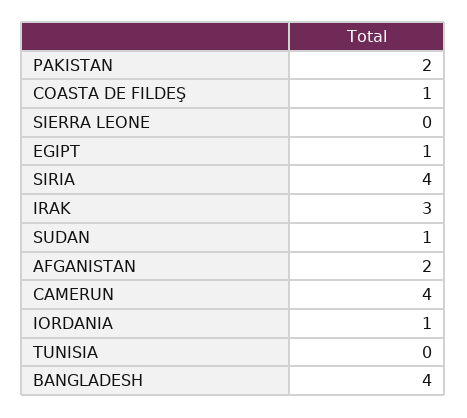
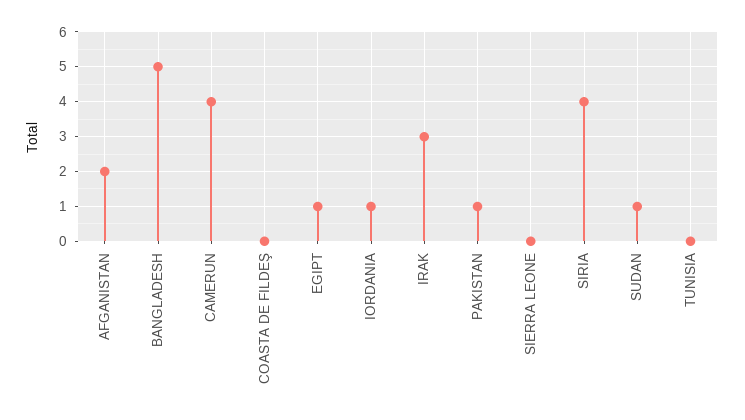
PAKISTAN: 2 -> 1
COASTA DE FILDEŞ: 1 -> 0
BANGLADESH: 4 -> 5

